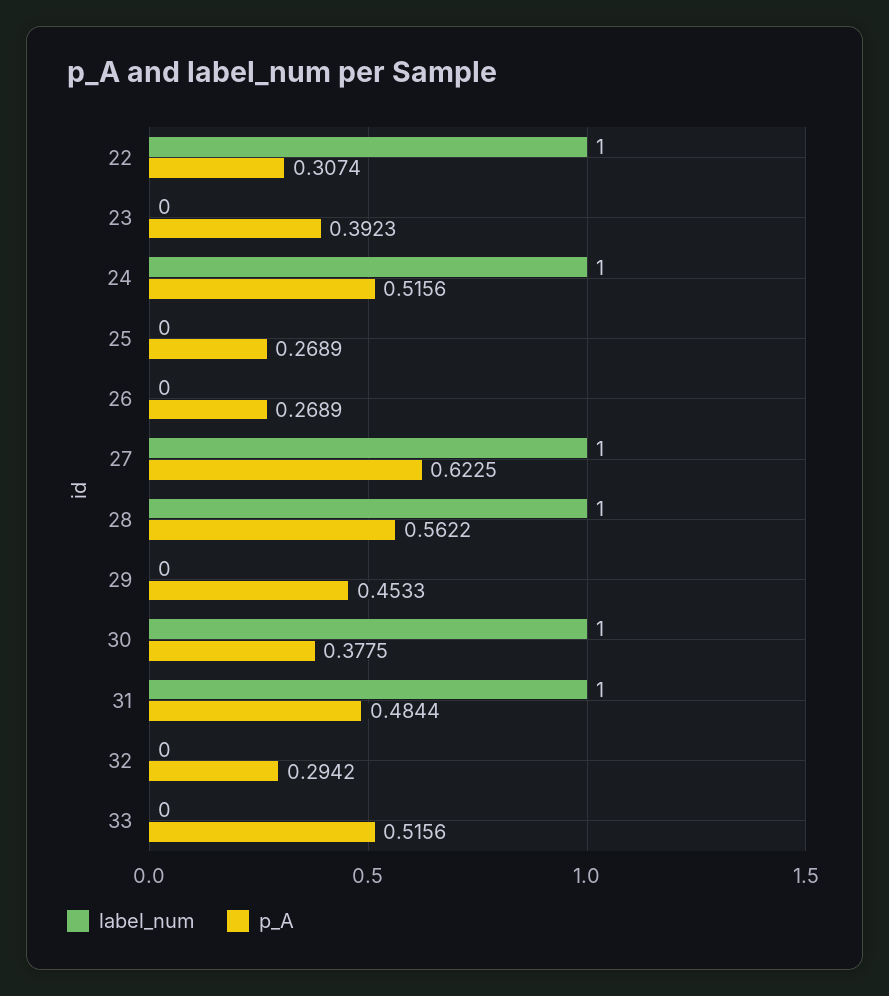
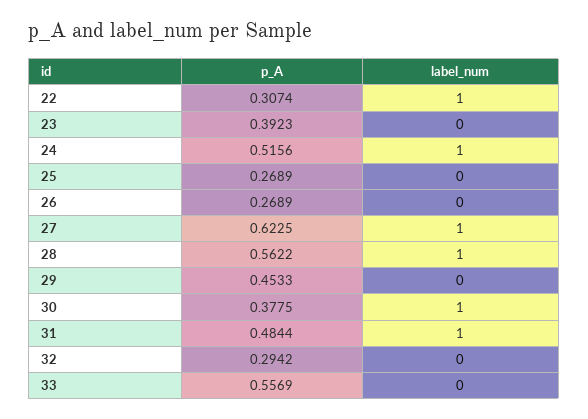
p_A, 33: 0.5156 -> 0.5569

